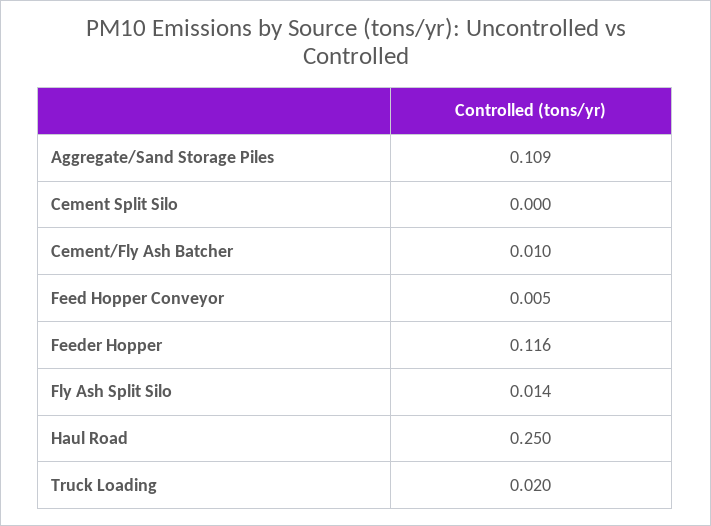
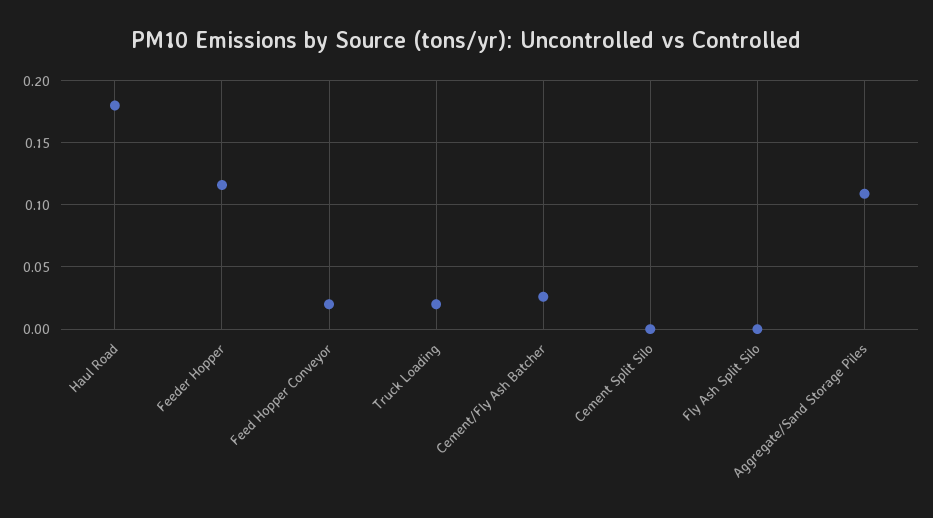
Cement/Fly Ash Batcher: 0.01 -> 0.025
Feed Hopper Conveyor: 0.005 -> 0.02
Fly Ash Split Silo: 0.014 -> 0
Haul Road: 0.25 -> 0.18

